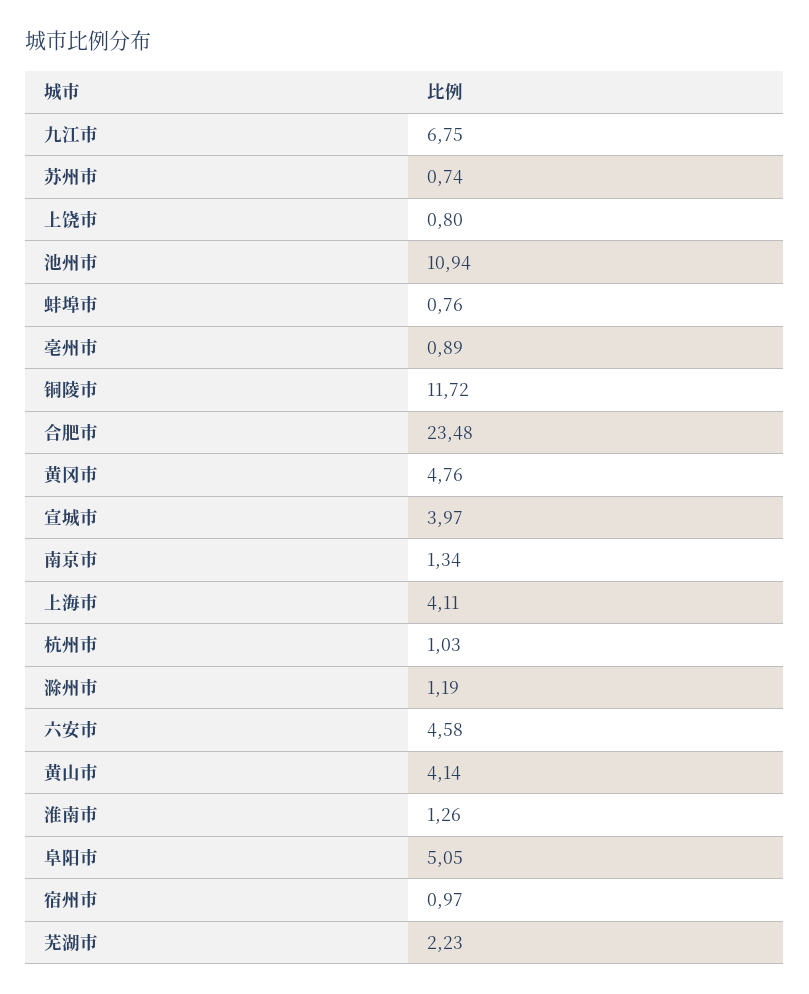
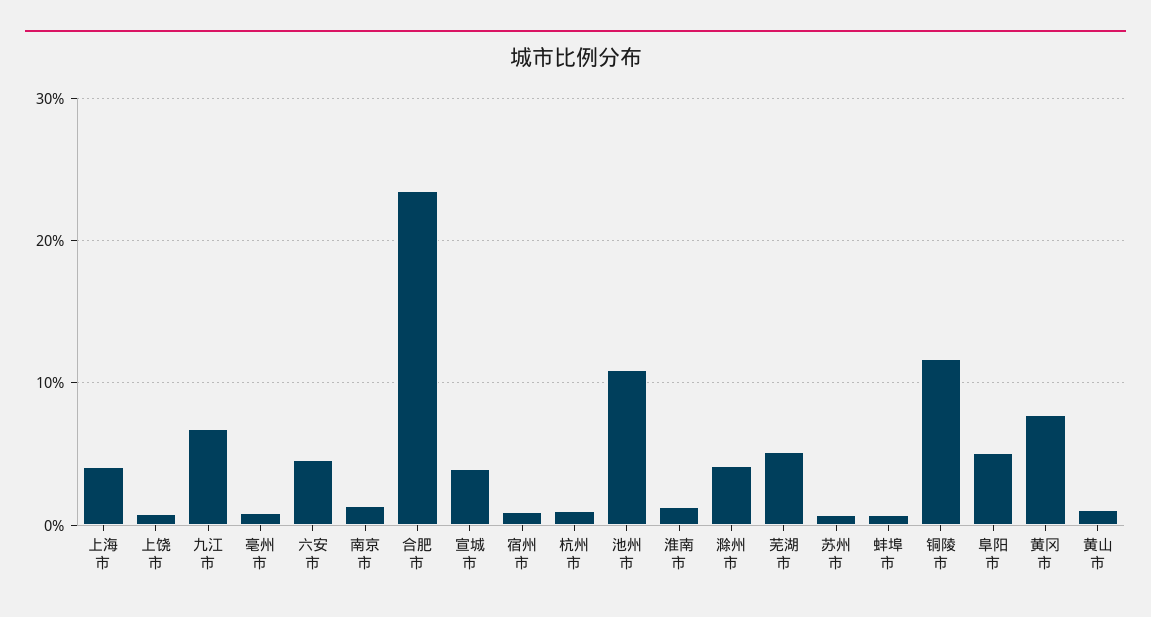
黄冈市: 4.76 -> 8
滁州市: 1.19 -> 4
黄山市: 4.14 -> 1
芜湖市: 2.23 -> 5

